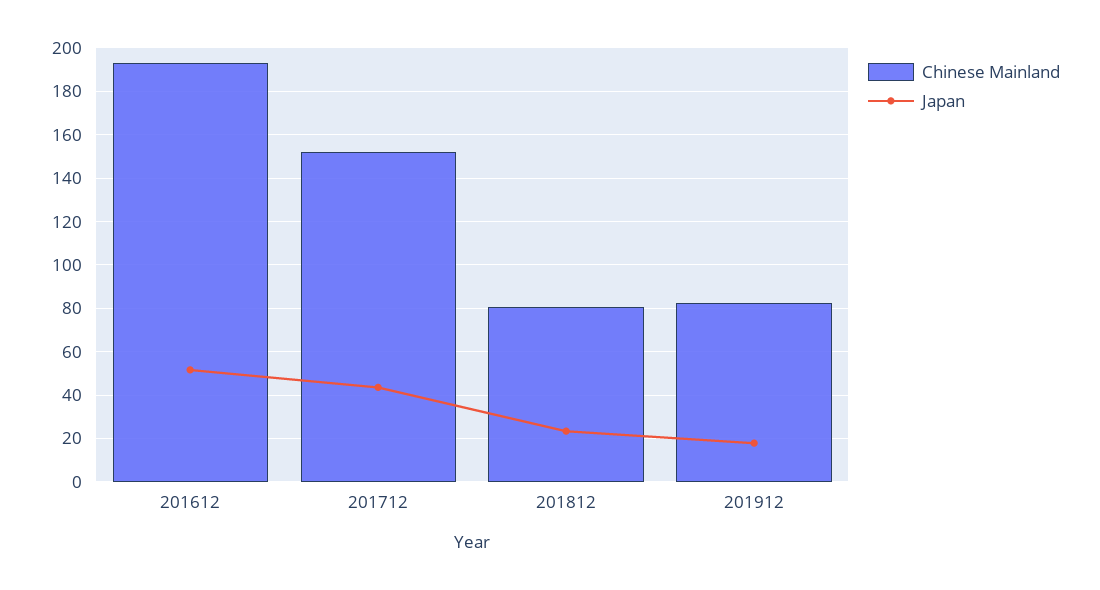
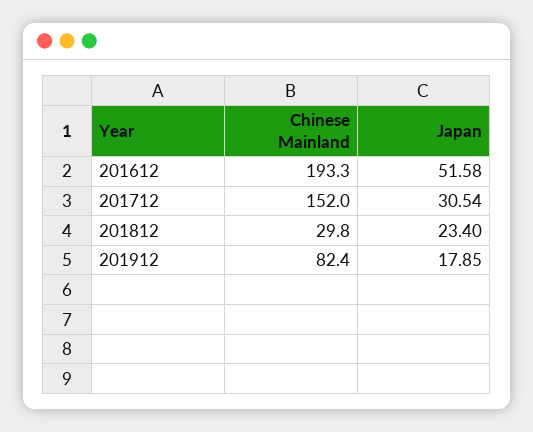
Japan, 201712: 45 -> 30.54
Chinese Mainland, 201812: 80 -> 29.8

